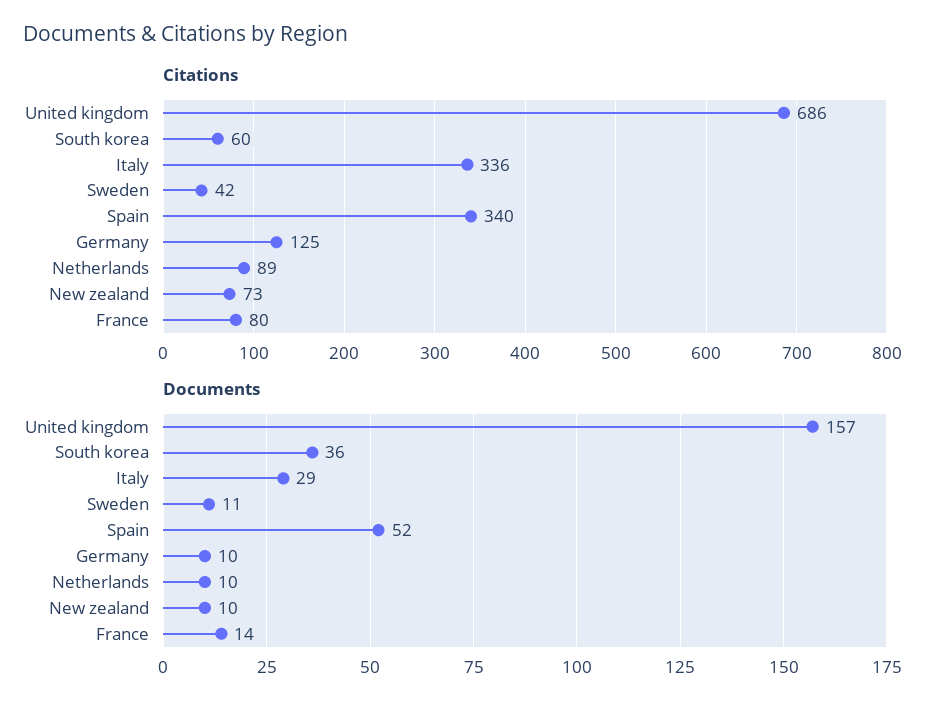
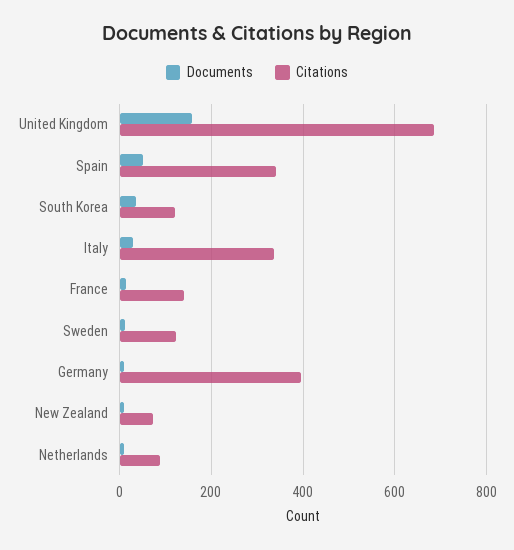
Citations, South korea: 60 -> 120
Citations, Sweden: 42 -> 120
Citations, Germany: 125 -> 400
Citations, France: 80 -> 140

